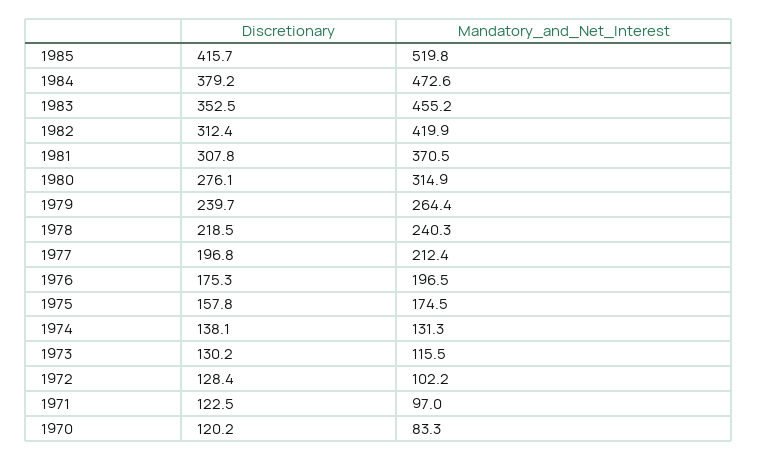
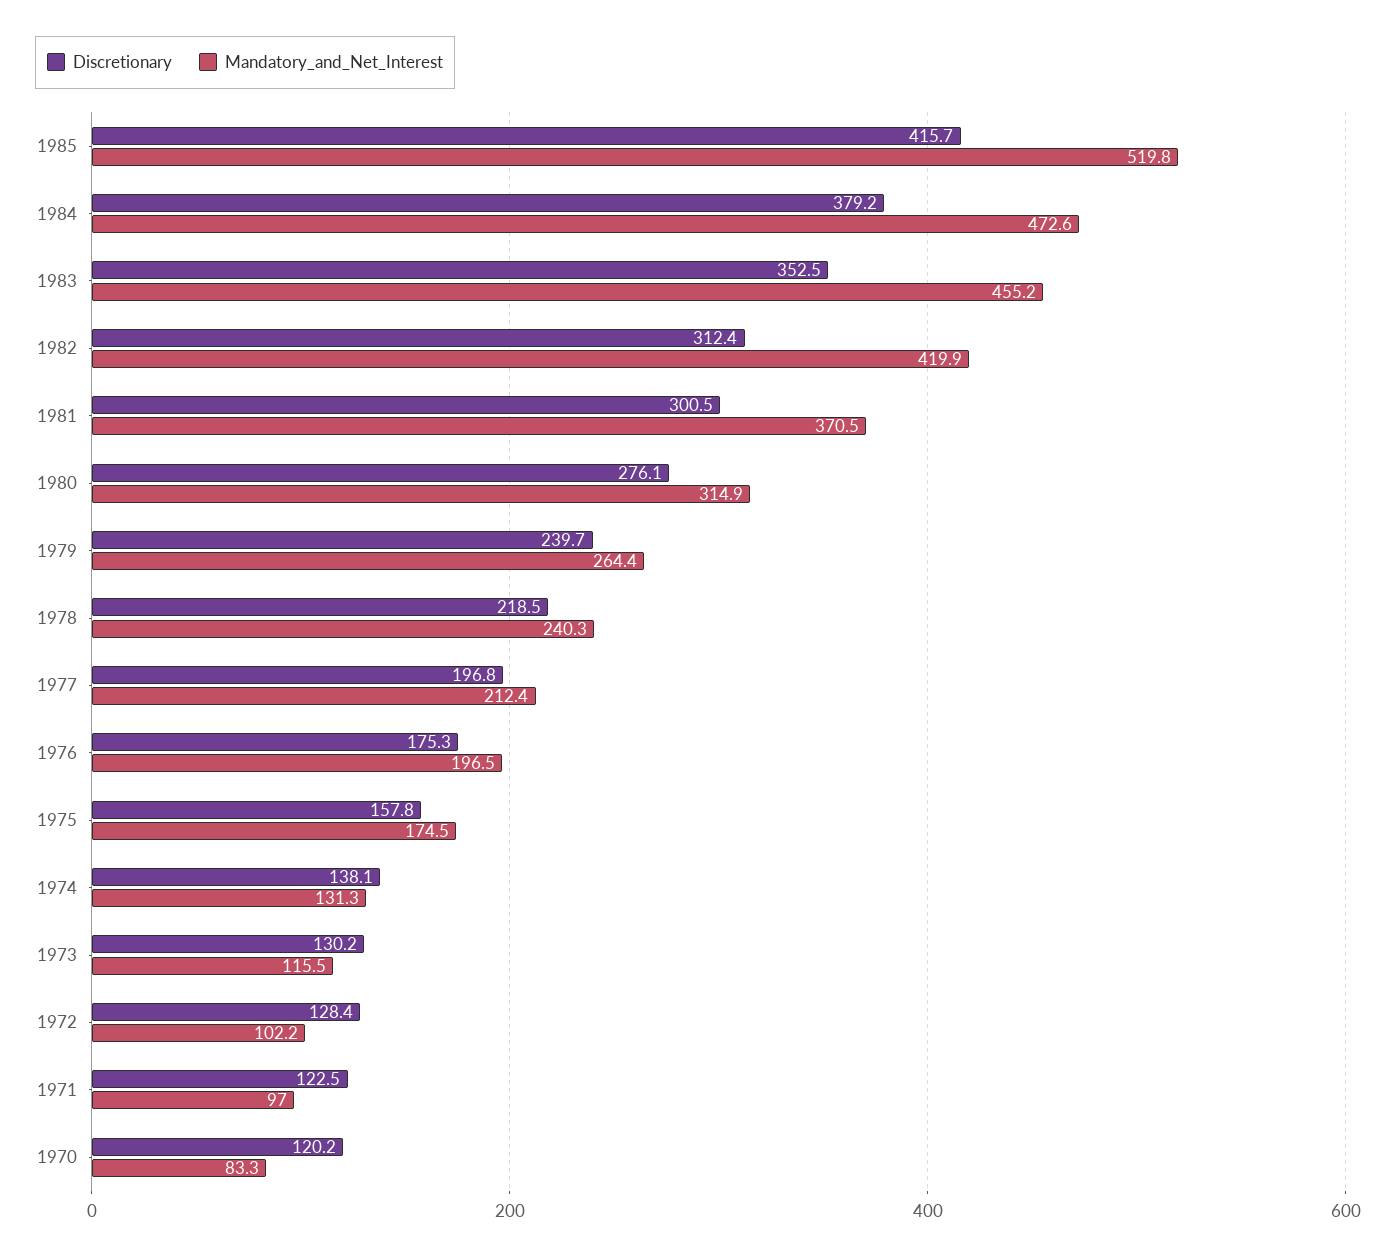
Discretionary, 1981: 307.8 -> 300.5

